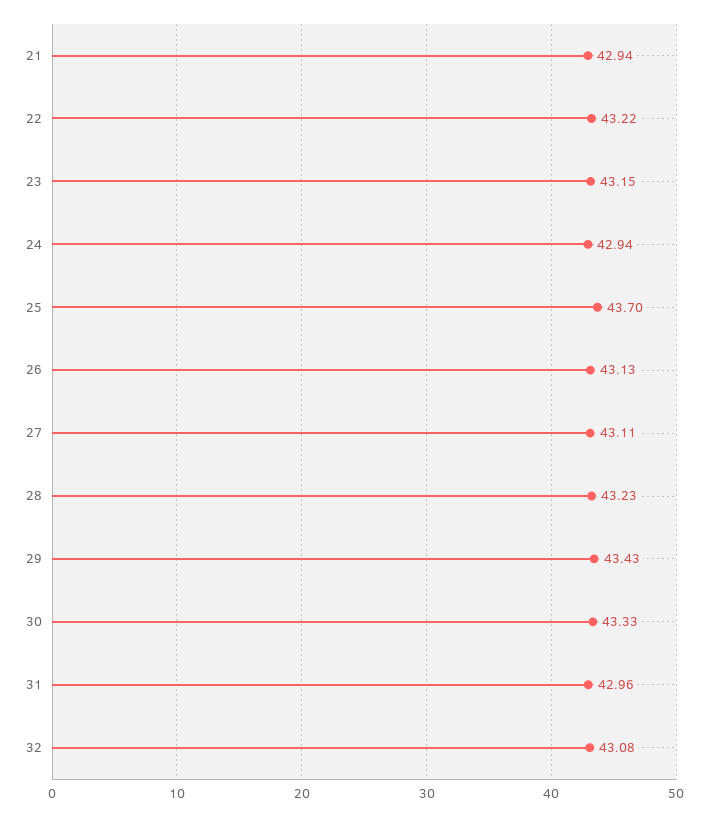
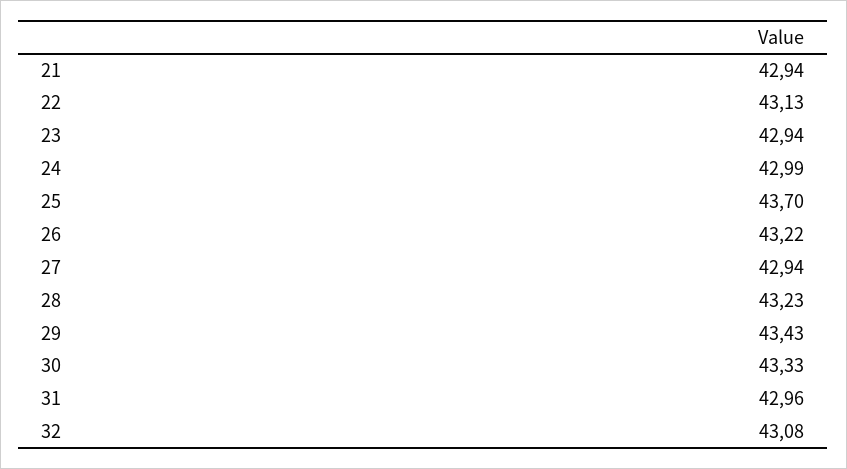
22: 43.22 -> 43.13
23: 43.15 -> 42.94
24: 42.94 -> 42.99
26: 43.13 -> 43.22
27: 43.11 -> 42.94

